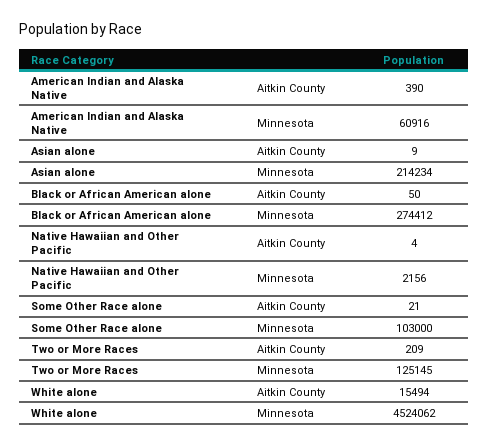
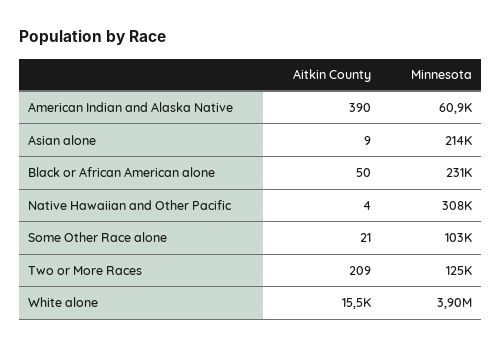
Black or African American alone, Minnesota: 274412 -> 231000
Native Hawaiian and Other Pacific, Minnesota: 2156 -> 308000
White alone, Minnesota: 4524062 -> 3900000

